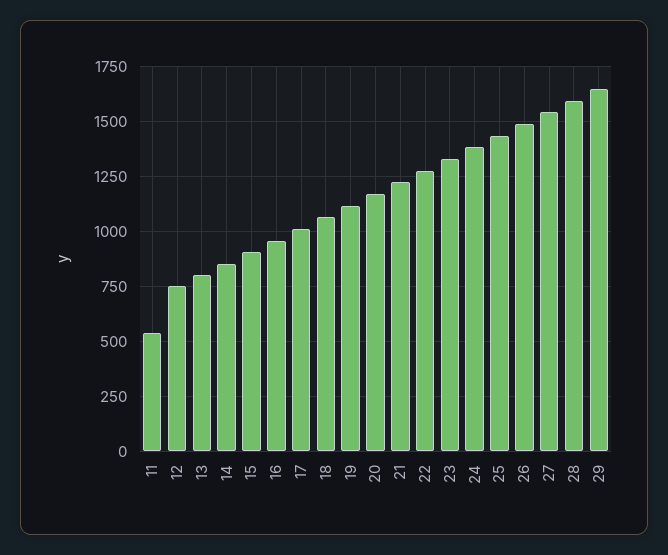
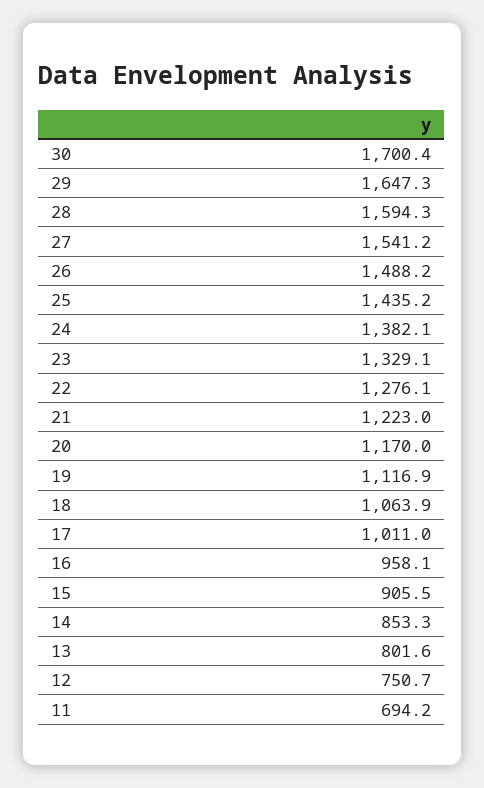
11: 550 -> 694.2
30: none -> 1700.4

